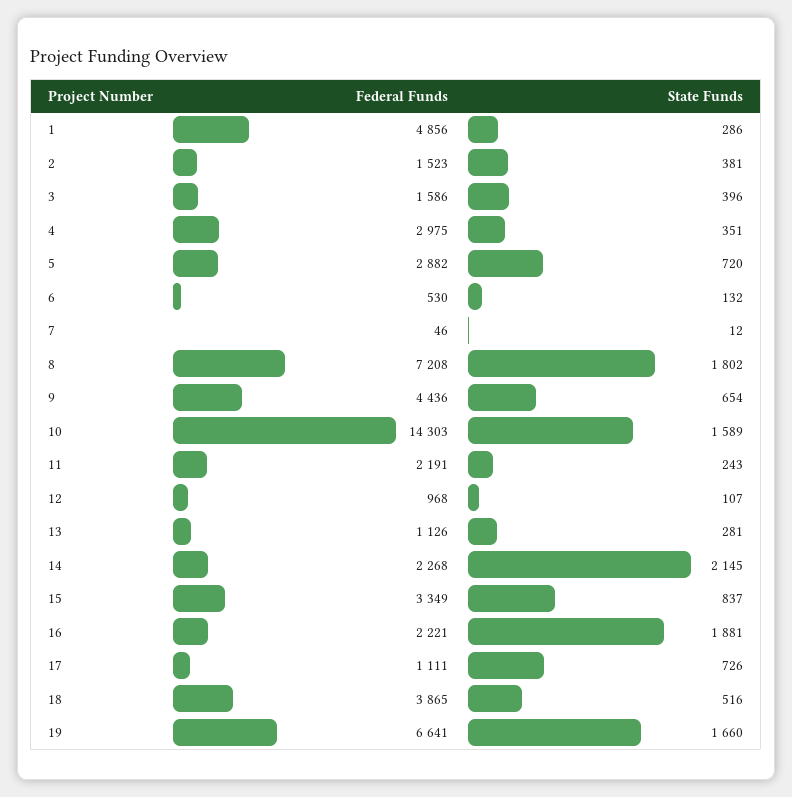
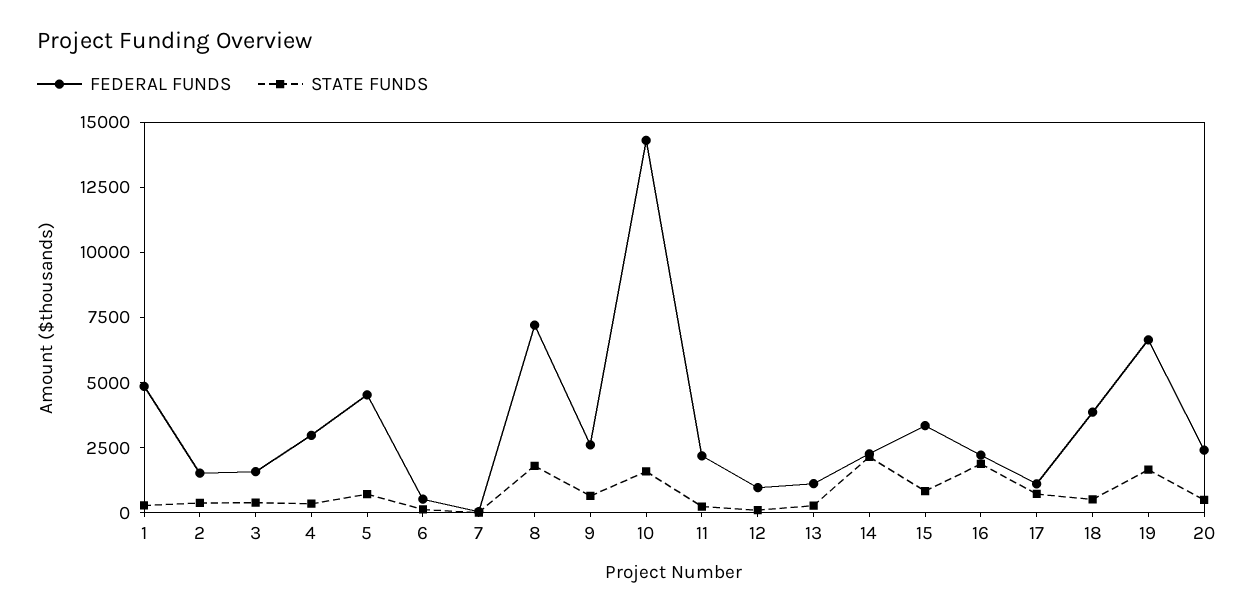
Federal Funds, 5: 2882 -> 4500
Federal Funds, 9: 4436 -> 2500
Federal Funds, 20: none -> 2500
State Funds, 20: none -> 500

